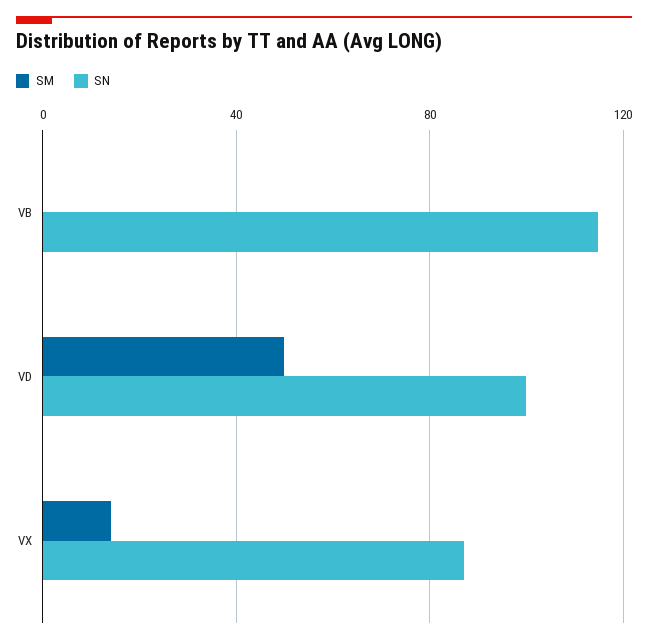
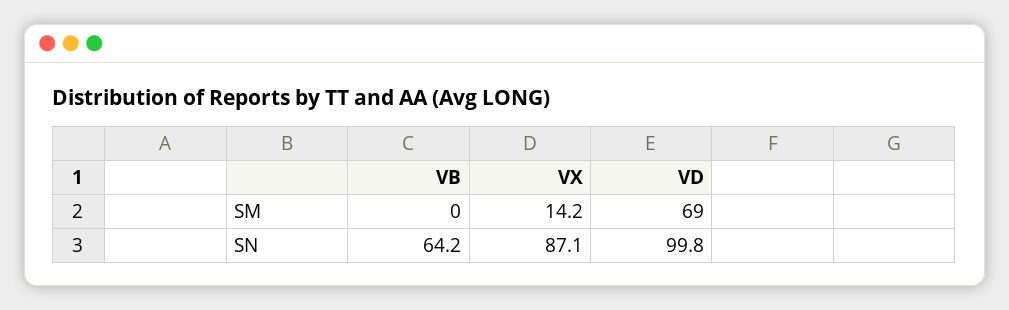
SN, VB: 115 -> 64.2
SM, VD: 50 -> 69

